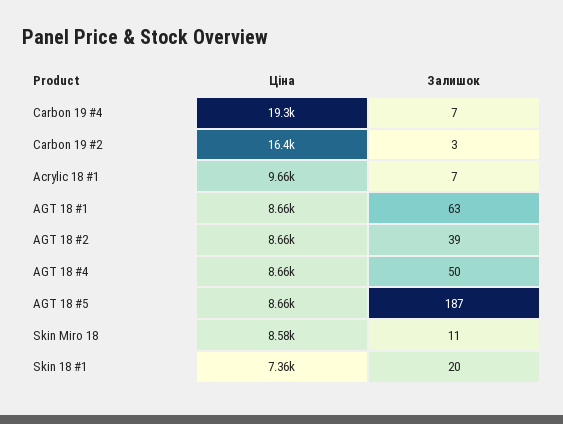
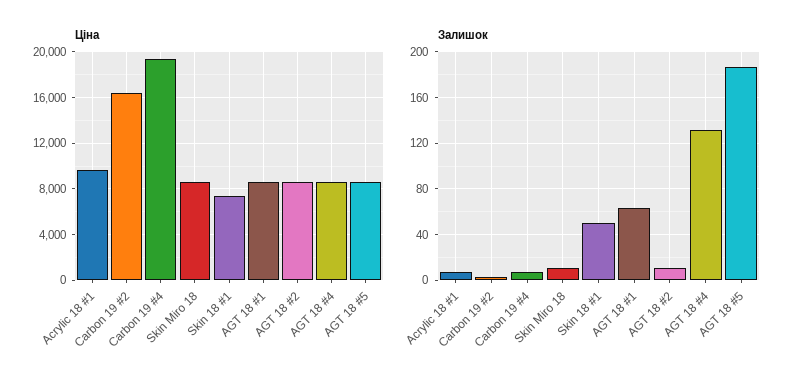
Залишок, AGT 18 #2: 39 -> 10
Залишок, AGT 18 #4: 50 -> 130
Залишок, Skin 18 #1: 20 -> 50

